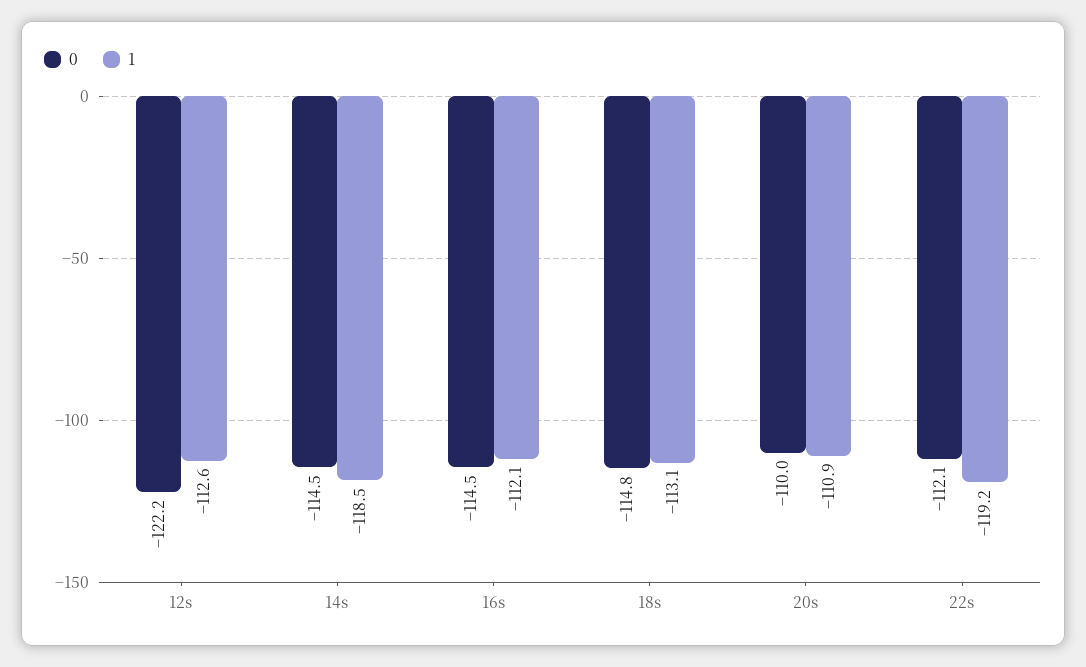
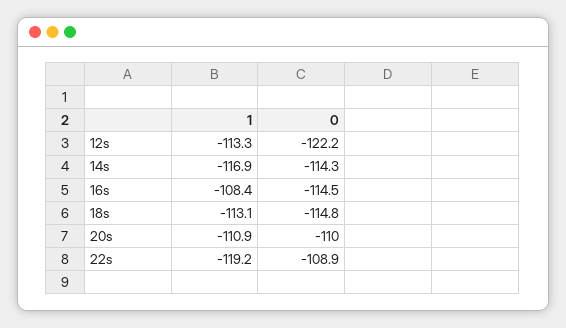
1, 12s: -112.6 -> -113.3
0, 14s: -114.5 -> -114.3
1, 14s: -118.5 -> -116.9
1, 16s: -112.1 -> -108.4
0, 22s: -112.1 -> -108.9

